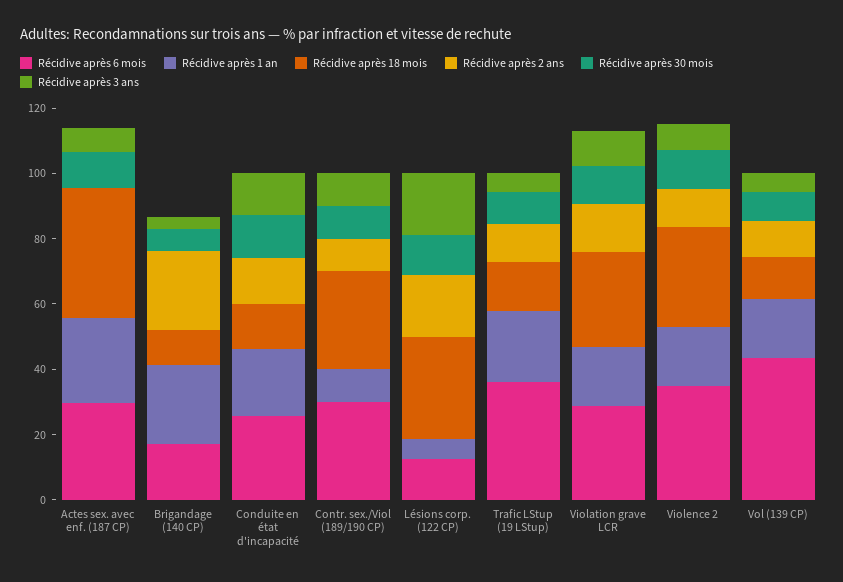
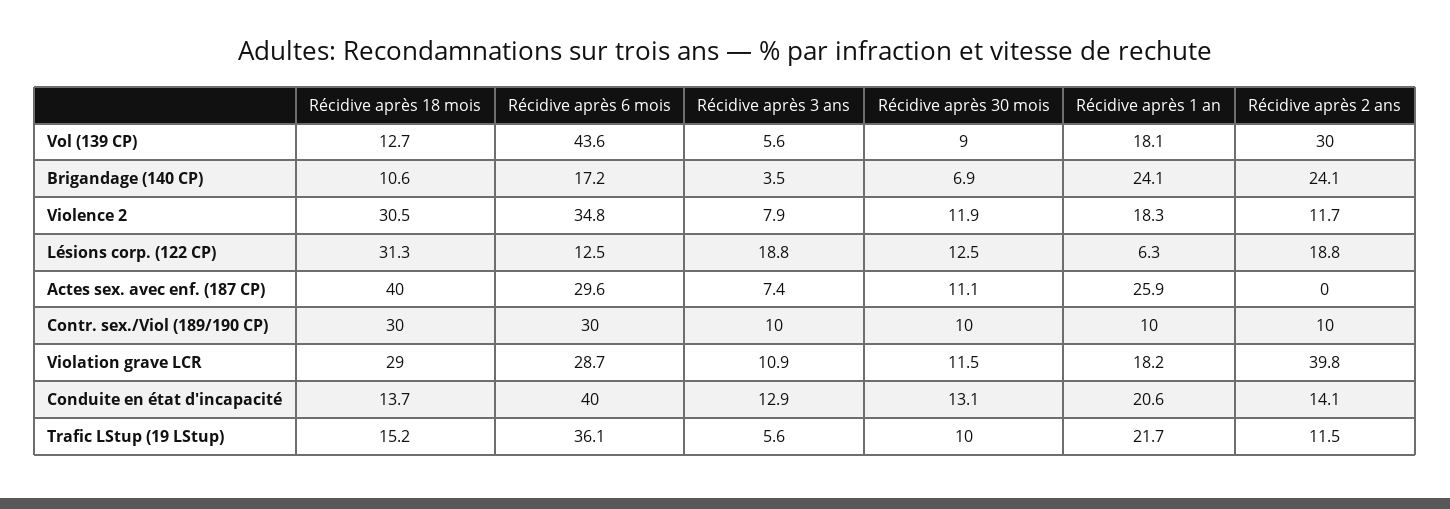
Récidive après 6 mois, Conduite en état d'incapacité: 25 -> 40
Récidive après 2 ans, Violation grave LCR: 15 -> 39.8
Récidive après 2 ans, Vol (139 CP): 10 -> 30

